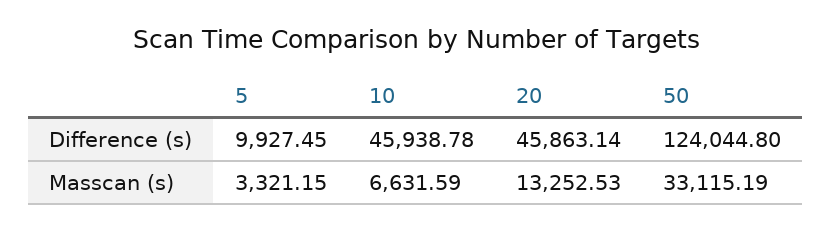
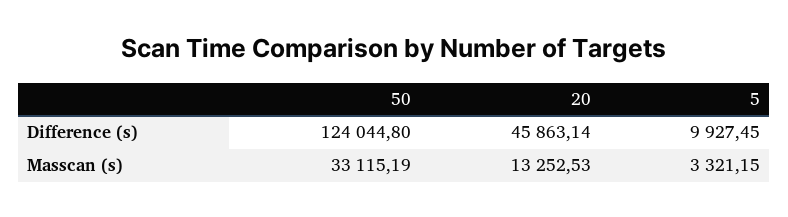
10, Difference (s): 45938.78 -> none
10, Masscan (s): 6631.59 -> none

